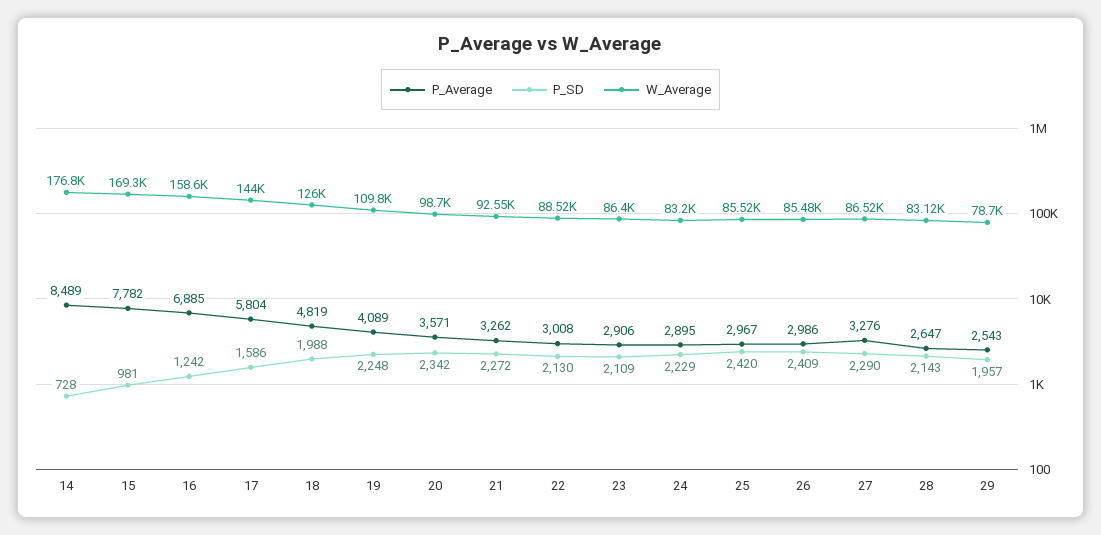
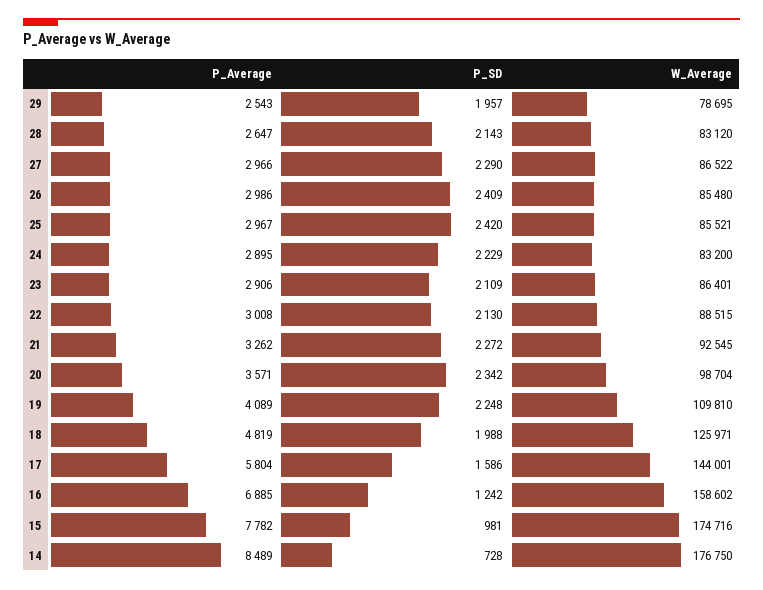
W_Average, 15: 169300 -> 174716
P_Average, 27: 3276 -> 2966

